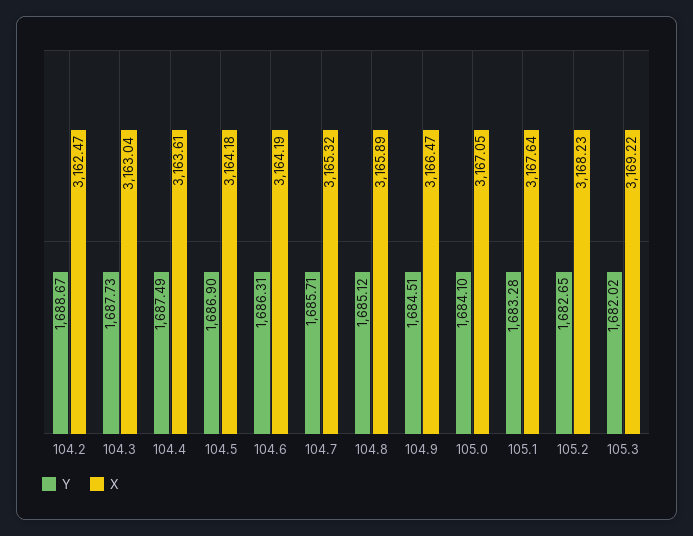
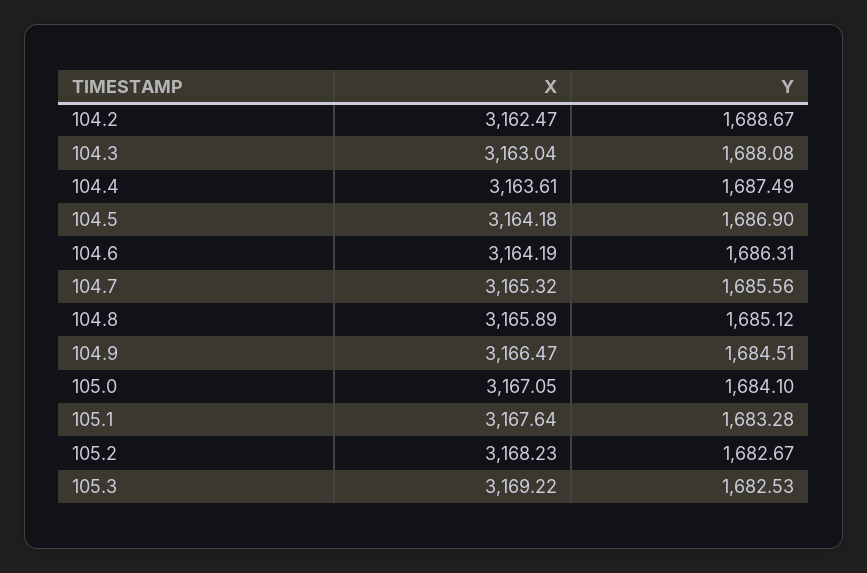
Y, 104.3: 1687.73 -> 1688.08
Y, 104.7: 1685.71 -> 1685.56
Y, 105.2: 1682.65 -> 1682.67
Y, 105.3: 1682.02 -> 1682.53

